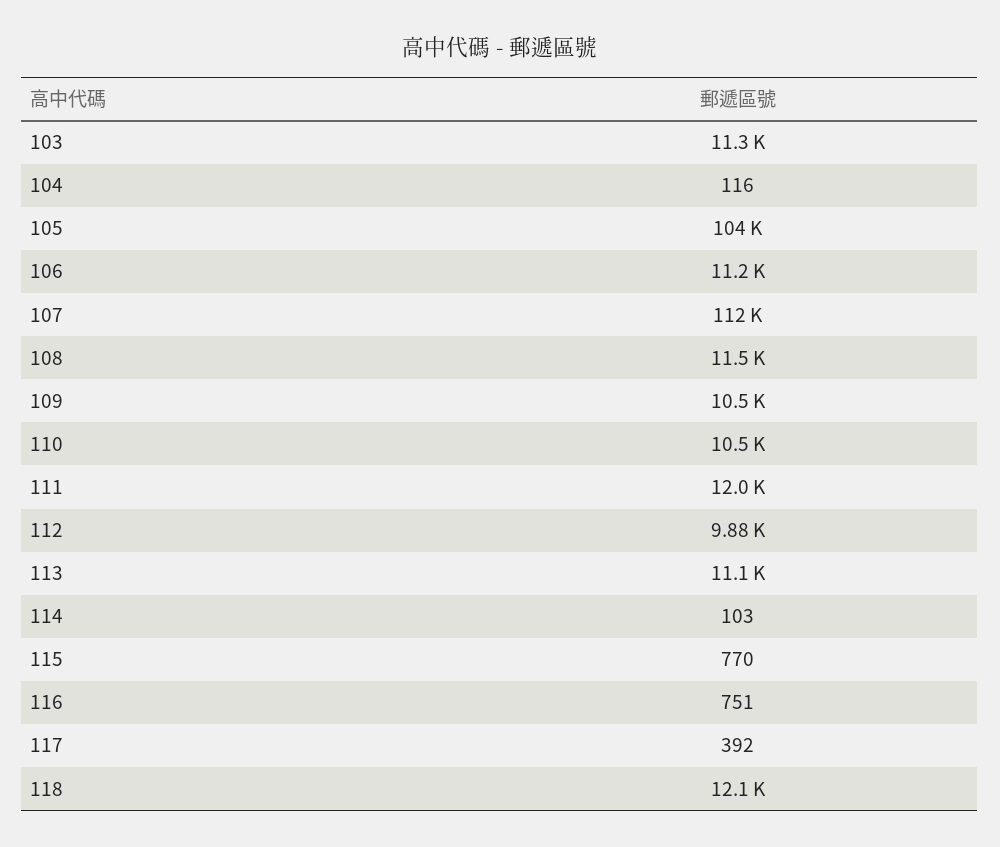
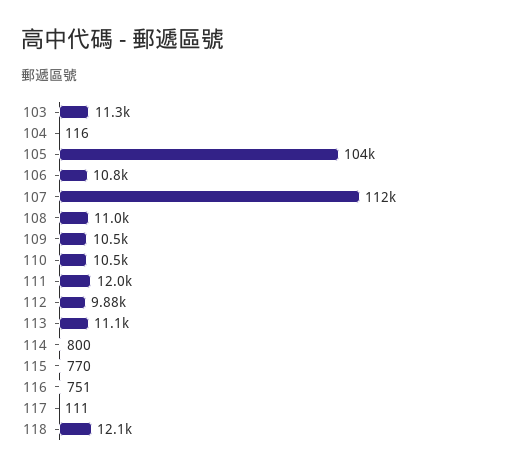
106: 11200 -> 10800
108: 11500 -> 11000
114: 103 -> 800
117: 392 -> 111

